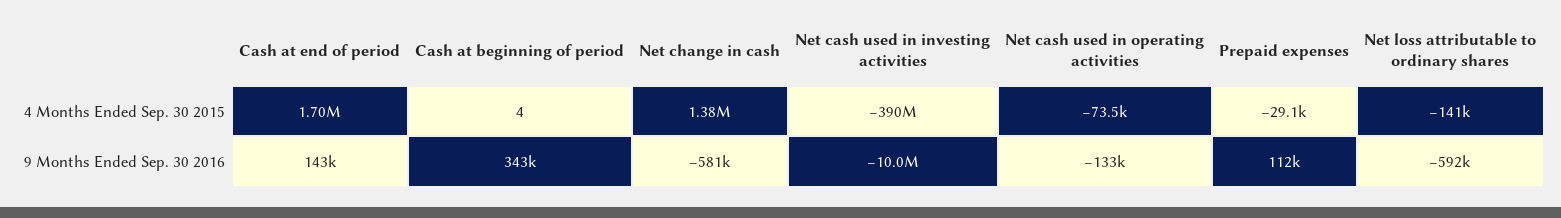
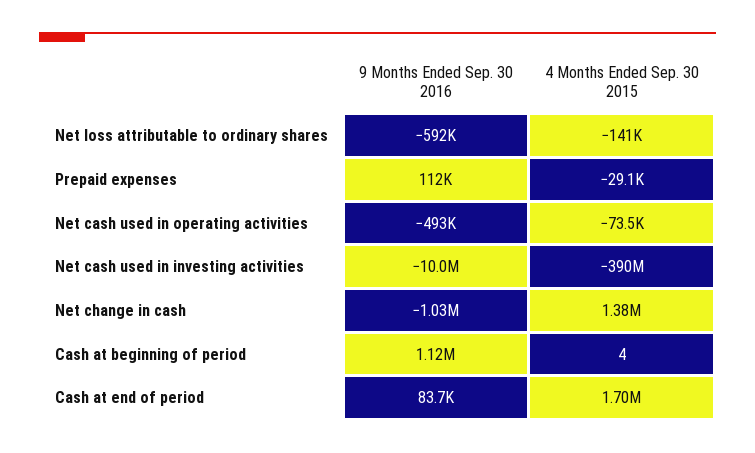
Cash at end of period, 9 Months Ended Sep. 30 2016: 143000 -> 83700
Cash at beginning of period, 9 Months Ended Sep. 30 2016: 343000 -> 1120000
Net change in cash, 9 Months Ended Sep. 30 2016: -581000 -> -1030000
Net cash used in operating activities, 9 Months Ended Sep. 30 2016: -133000 -> -493000

